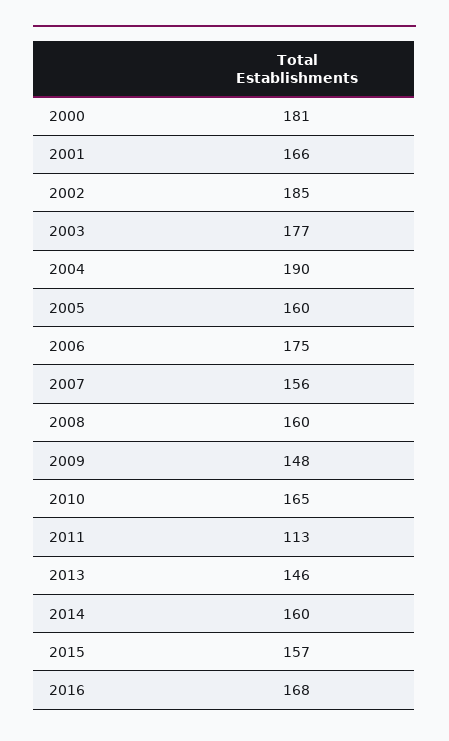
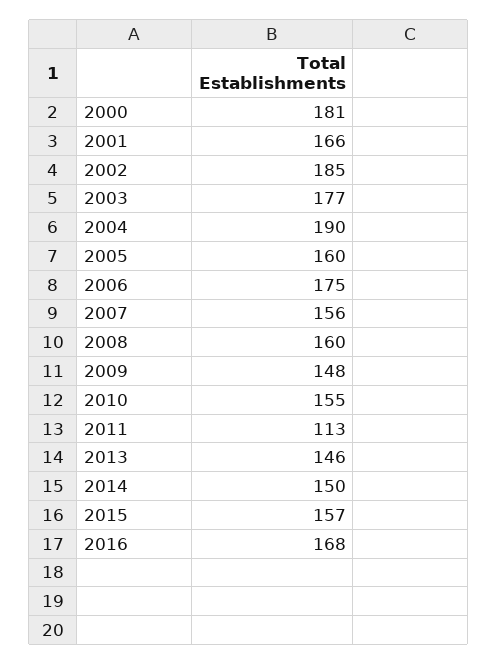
2010: 165 -> 155
2014: 160 -> 150

